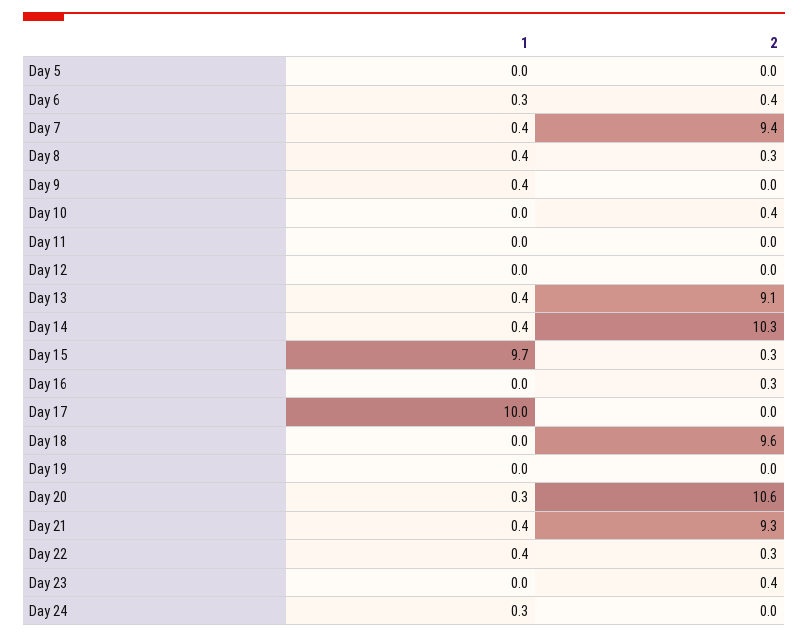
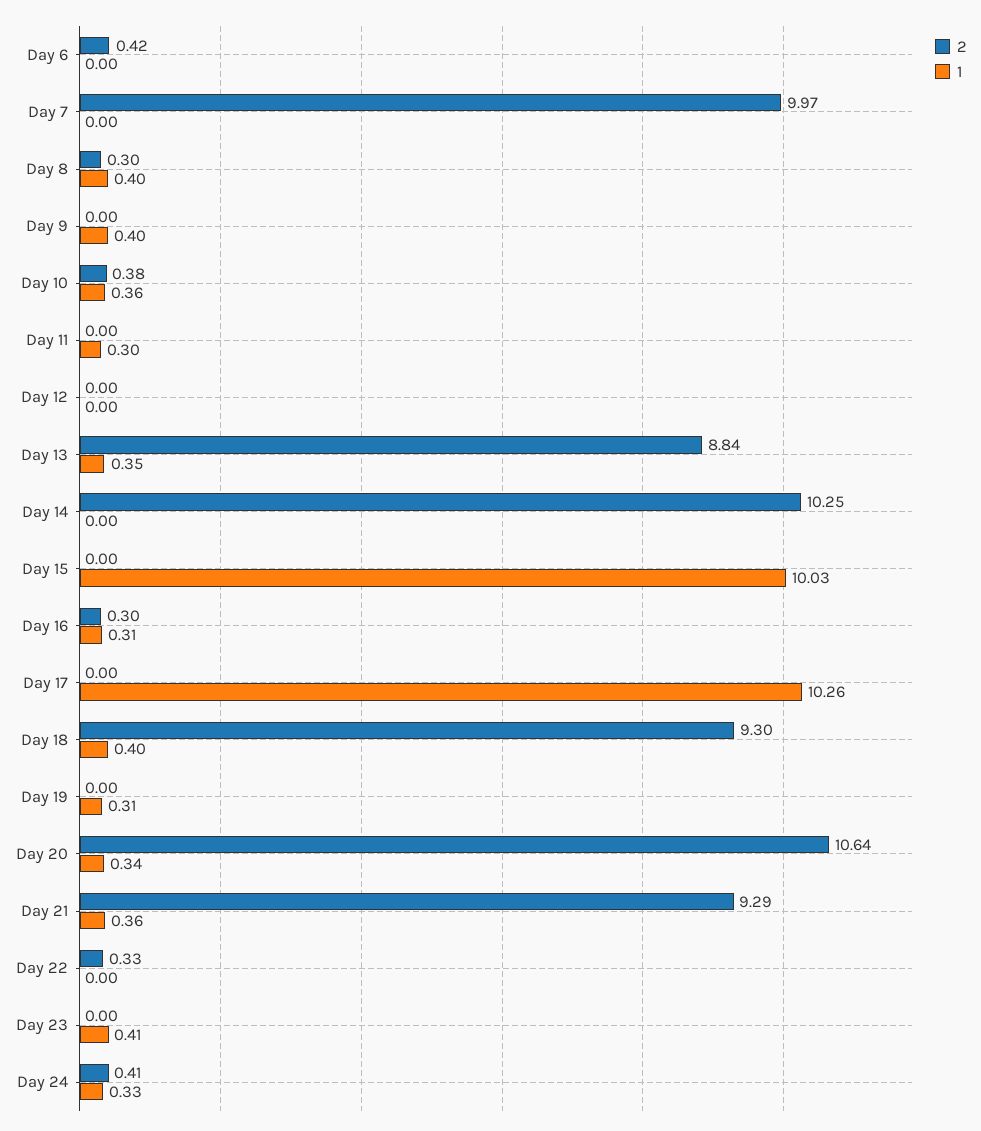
1, Day 5: 0 -> none
2, Day 5: 0 -> none
1, Day 6: 0.3 -> 0
1, Day 7: 0.4 -> 0
2, Day 7: 9.4 -> 9.97
1, Day 10: 0 -> 0.36
1, Day 11: 0 -> 0.3
2, Day 13: 9.1 -> 8.84
1, Day 14: 0.4 -> 0
1, Day 15: 9.7 -> 10.03
2, Day 15: 0.3 -> 0
1, Day 16: 0 -> 0.31
1, Day 17: 10 -> 10.26
1, Day 18: 0 -> 0.4
2, Day 18: 9.6 -> 9.3
1, Day 19: 0 -> 0.31
1, Day 22: 0.4 -> 0
1, Day 23: 0 -> 0.41
2, Day 23: 0.4 -> 0
2, Day 24: 0 -> 0.41

